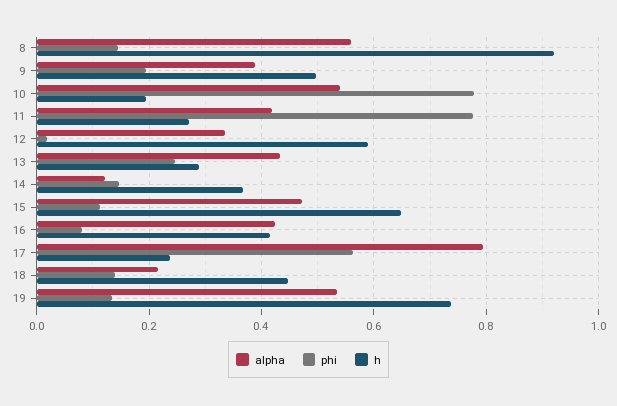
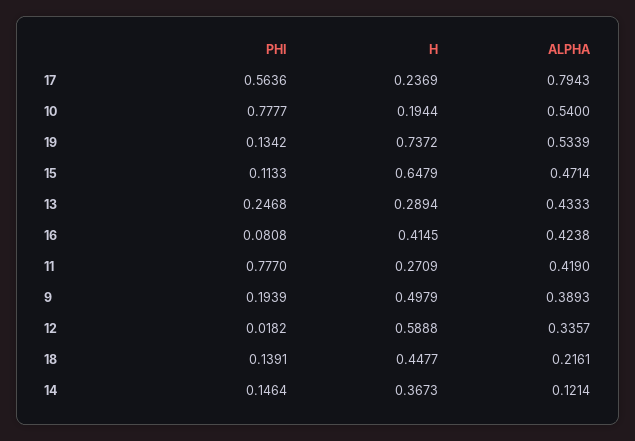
alpha, 8: 0.56 -> none
phi, 8: 0.14 -> none
h, 8: 0.92 -> none

